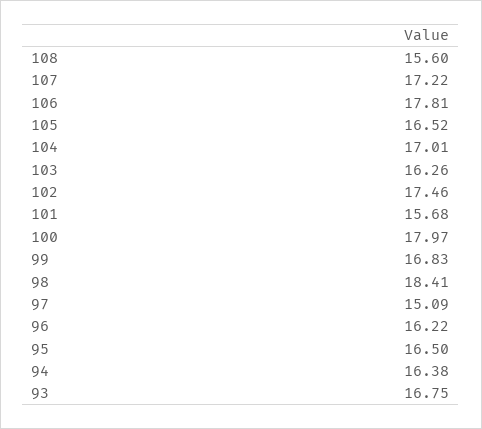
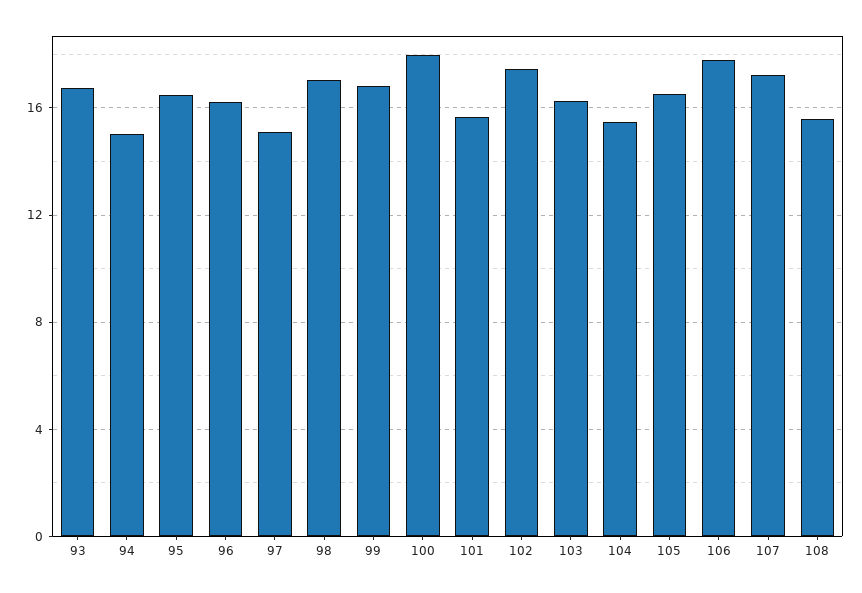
104: 17.01 -> 15.5
98: 18.41 -> 17
94: 16.38 -> 15

